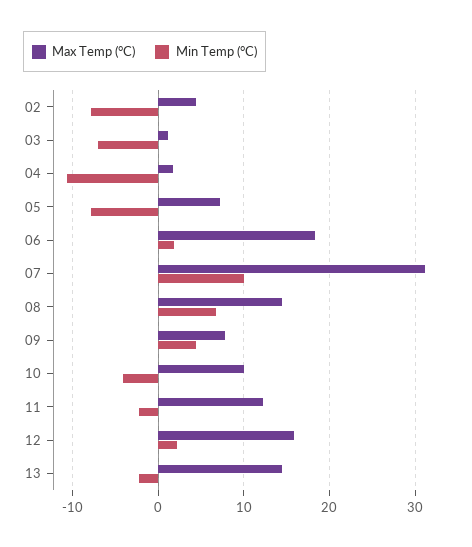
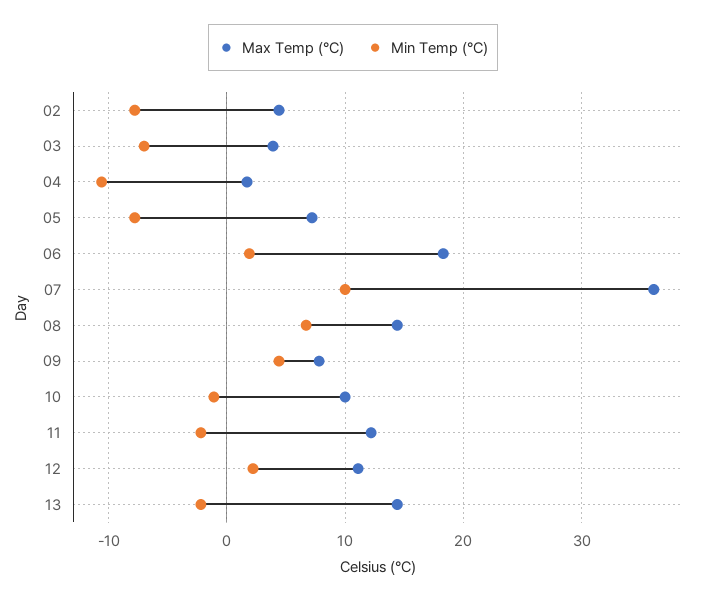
Max Temp (°C), 03: 1 -> 4
Max Temp (°C), 07: 31 -> 36
Min Temp (°C), 10: -4 -> -1
Max Temp (°C), 12: 16 -> 11

